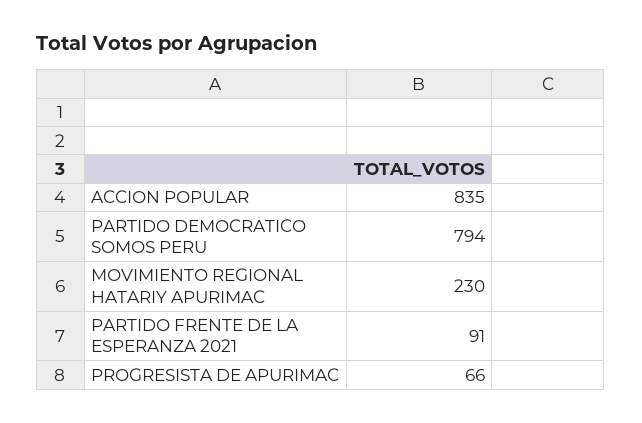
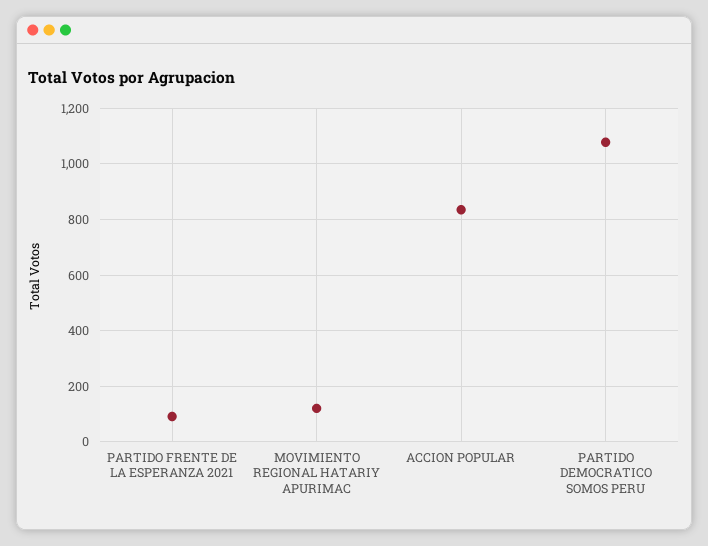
PARTIDO DEMOCRATICO SOMOS PERU: 794 -> 1075
MOVIMIENTO REGIONAL HATARIY APURIMAC: 230 -> 125
PROGRESISTA DE APURIMAC: 66 -> none

